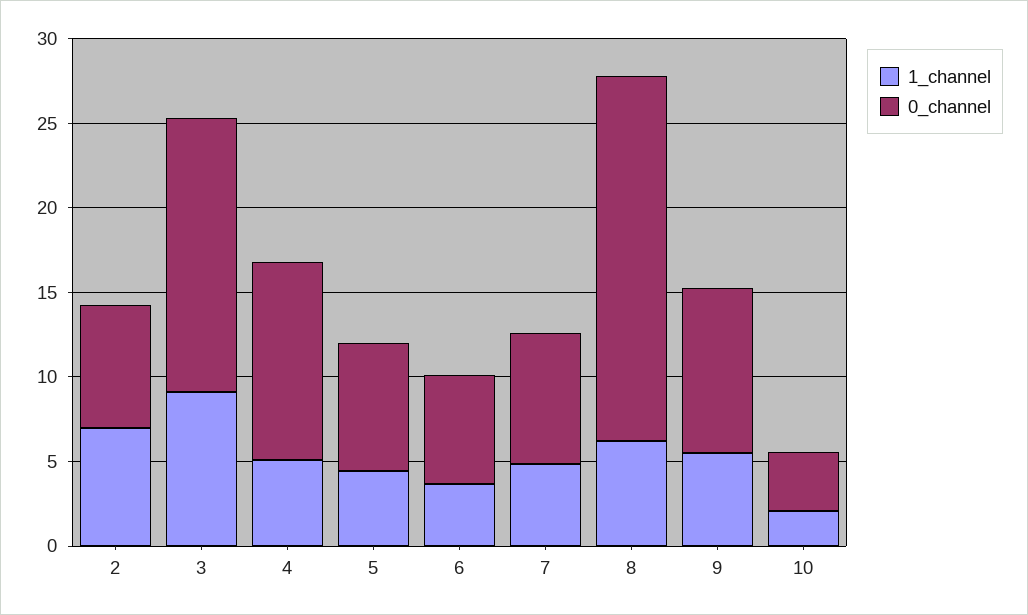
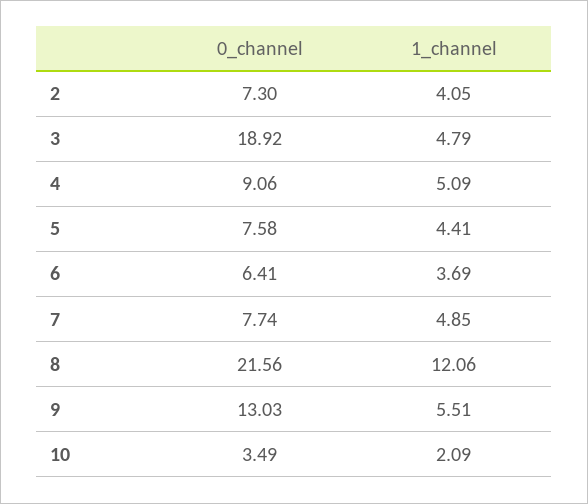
1_channel, 2: 7 -> 4.05
1_channel, 3: 9 -> 4.79
0_channel, 3: 16 -> 18.92
0_channel, 4: 12 -> 9.06
1_channel, 8: 6 -> 12.06
0_channel, 9: 10 -> 13.03

